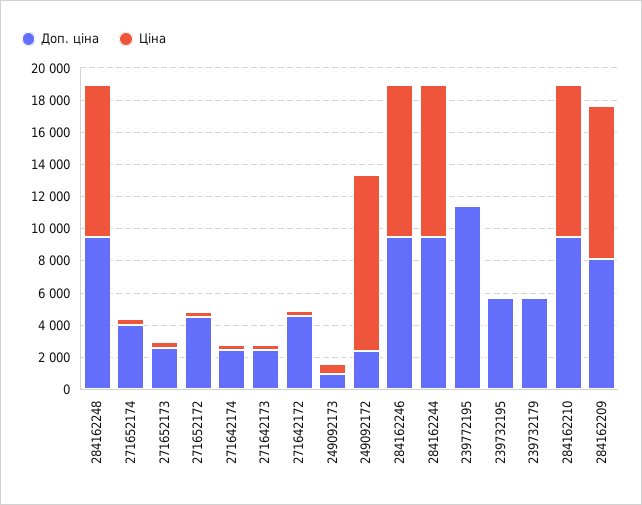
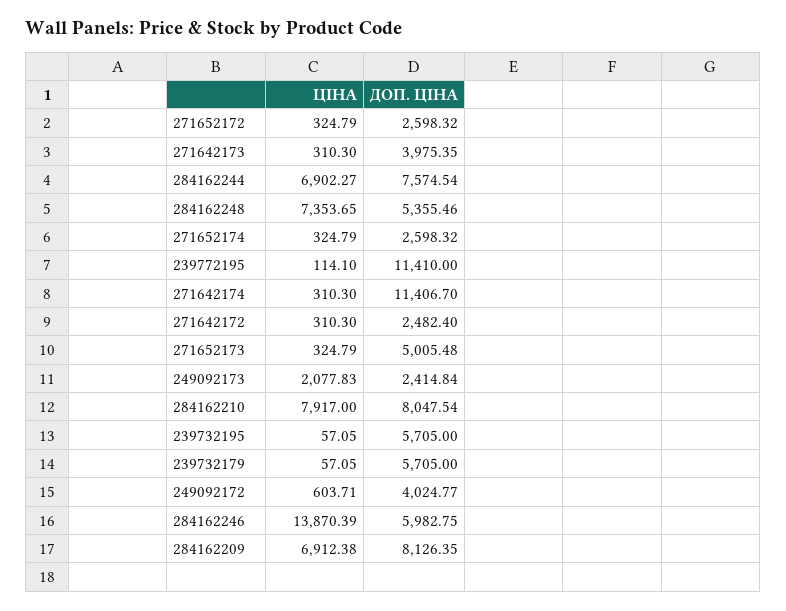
Доп. ціна, 284162248: 9500 -> 5355.46
Ціна, 284162248: 9500 -> 7353.65
Доп. ціна, 271652174: 4000 -> 2598.32
Доп. ціна, 271652173: 2500 -> 5005.48
Доп. ціна, 271652172: 4500 -> 2598.32
Доп. ціна, 271642174: 2500 -> 11406.7
Доп. ціна, 271642173: 2500 -> 3975.35
Доп. ціна, 271642172: 4500 -> 2482.4
Доп. ціна, 249092173: 1000 -> 2414.84
Ціна, 249092173: 500 -> 2077.83
Доп. ціна, 249092172: 2500 -> 4024.77
Ціна, 249092172: 11000 -> 603.71
Доп. ціна, 284162246: 9500 -> 5982.75
Ціна, 284162246: 9500 -> 13870.39
Доп. ціна, 284162244: 9500 -> 7574.54
Ціна, 284162244: 9500 -> 6902.27
Доп. ціна, 284162210: 9500 -> 8047.54
Ціна, 284162210: 9500 -> 7917
Ціна, 284162209: 9500 -> 6912.38

